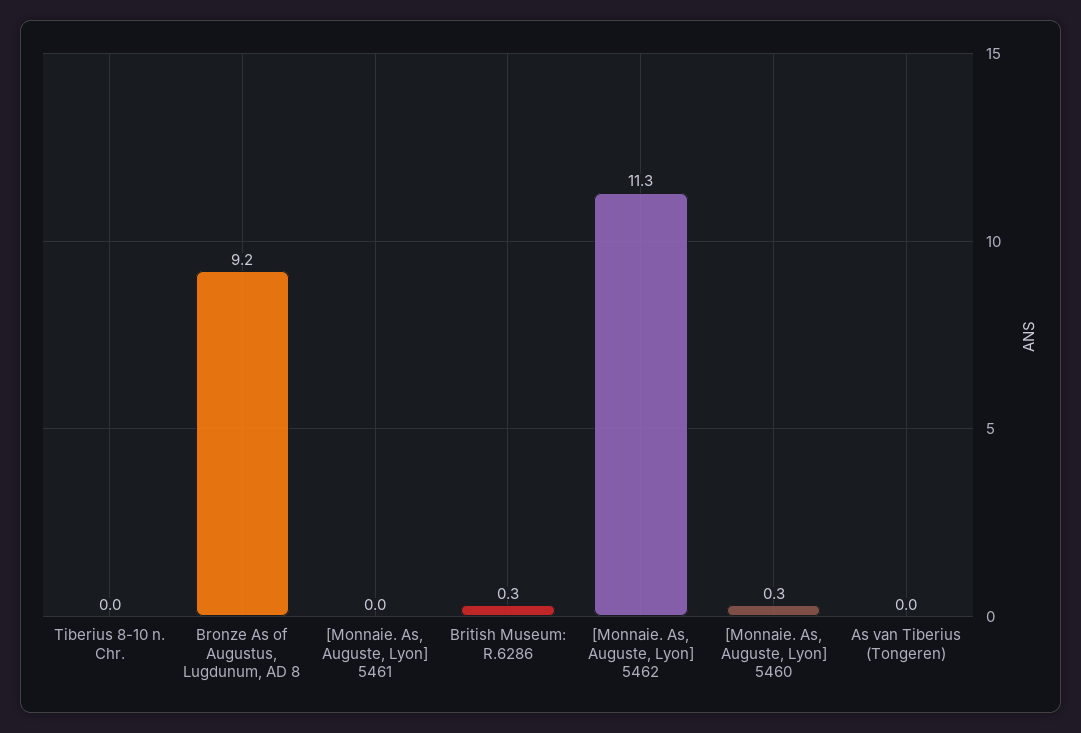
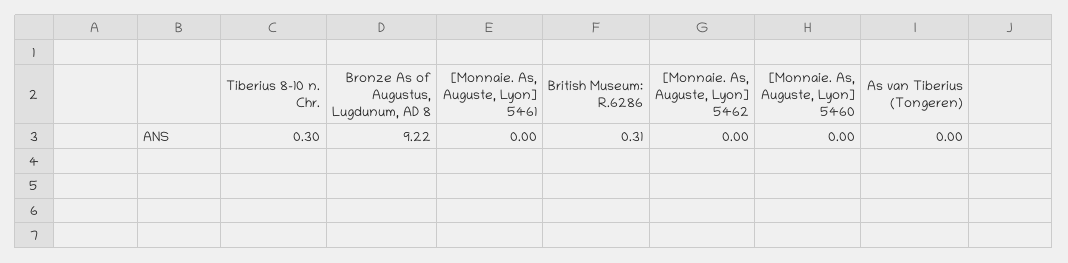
Tiberius 8-10 n. Chr.: 0 -> 0.3
[Monnaie. As, Auguste, Lyon] 5462: 11.3 -> 0
[Monnaie. As, Auguste, Lyon] 5460: 0.3 -> 0

